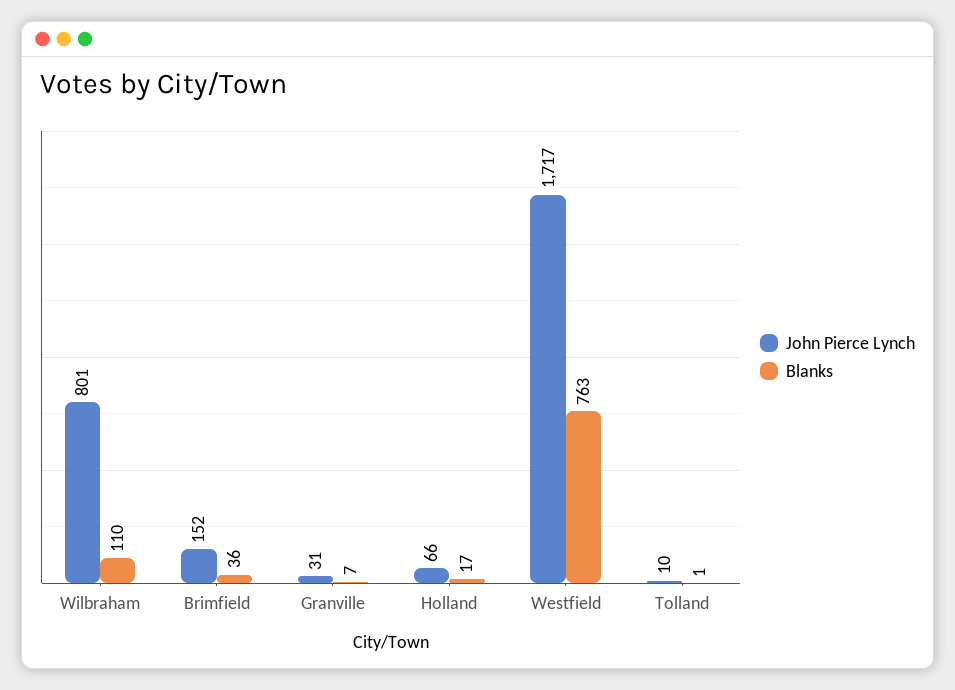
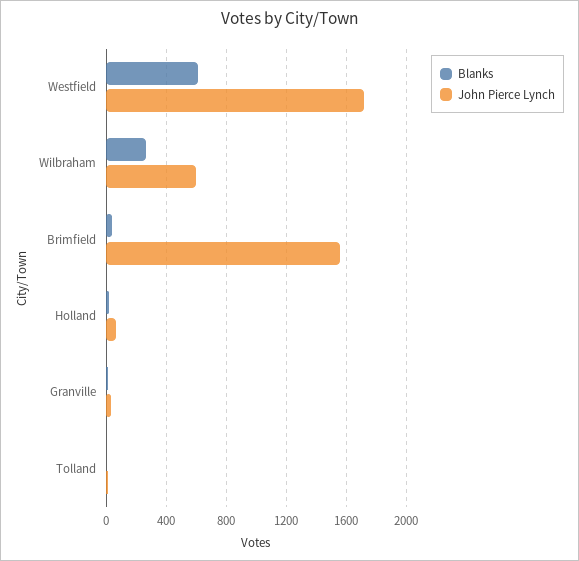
John Pierce Lynch, Wilbraham: 801 -> 600
Blanks, Wilbraham: 110 -> 250
John Pierce Lynch, Brimfield: 152 -> 1550
Blanks, Westfield: 763 -> 600

